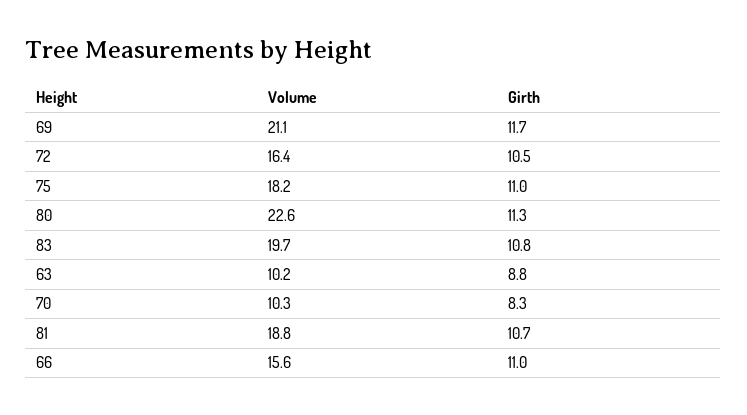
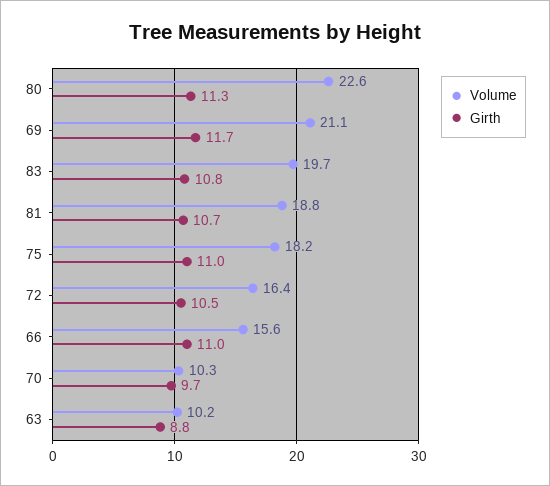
Girth, 70: 8.3 -> 9.7

